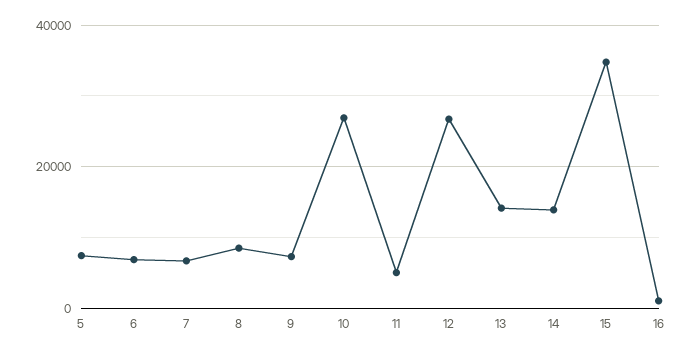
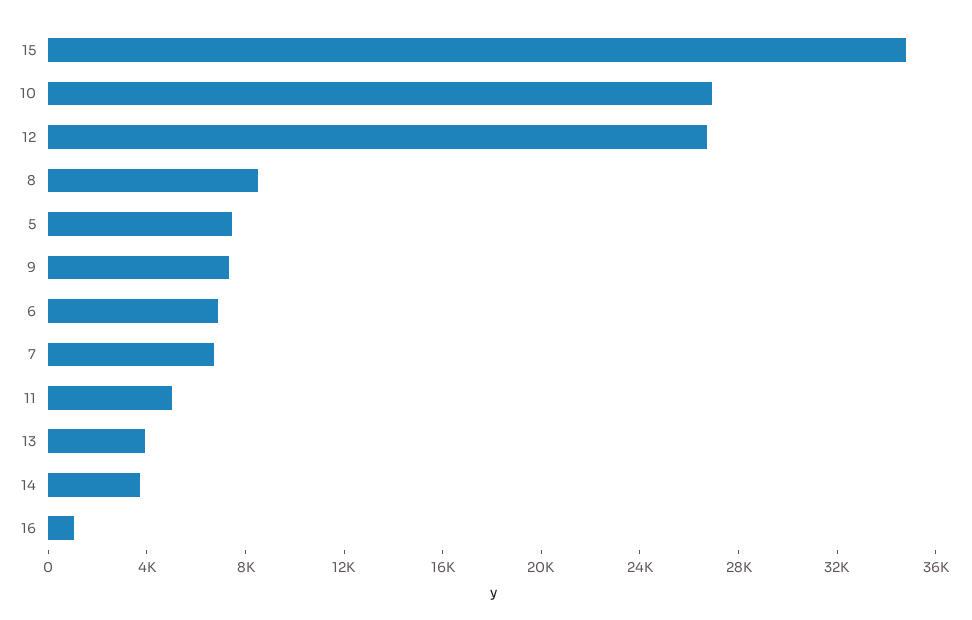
13: 14000 -> 4000
14: 14000 -> 4000

